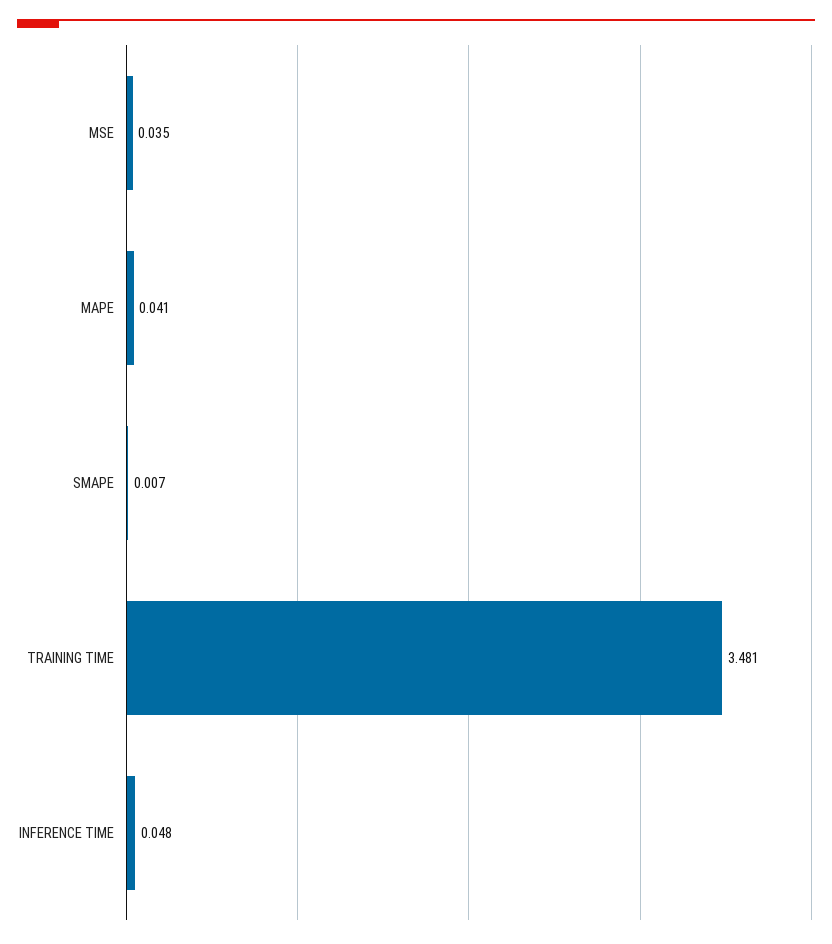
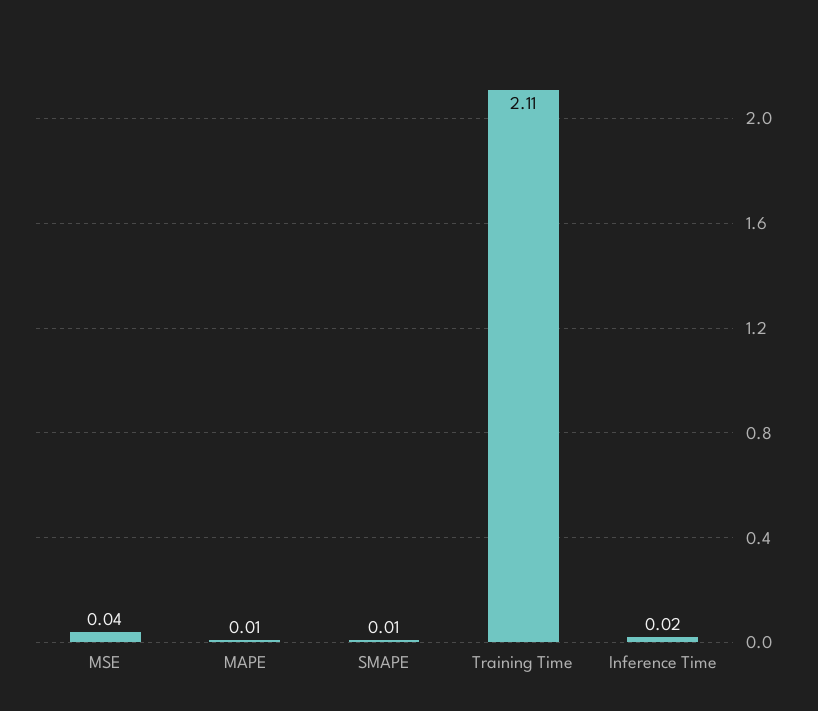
MAPE: 0.041 -> 0.01
TRAINING TIME: 3.481 -> 2.11
INFERENCE TIME: 0.048 -> 0.02

